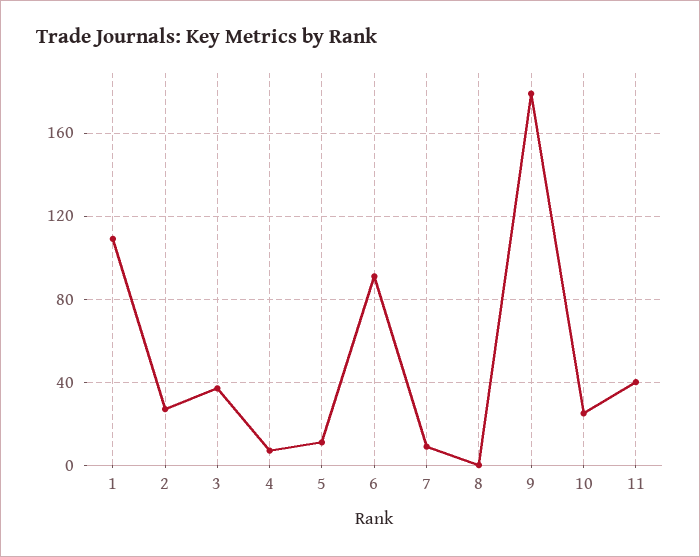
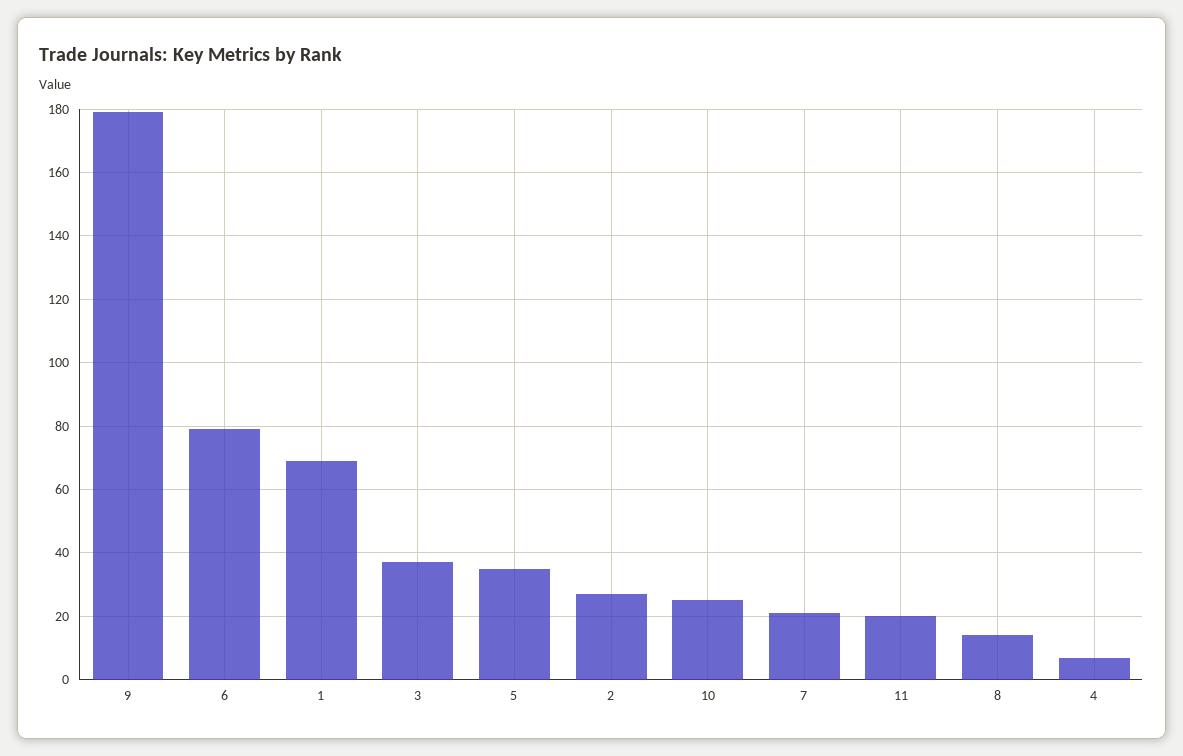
1: 110 -> 70
5: 10 -> 35
6: 90 -> 80
7: 10 -> 20
8: 0 -> 15
11: 40 -> 20

